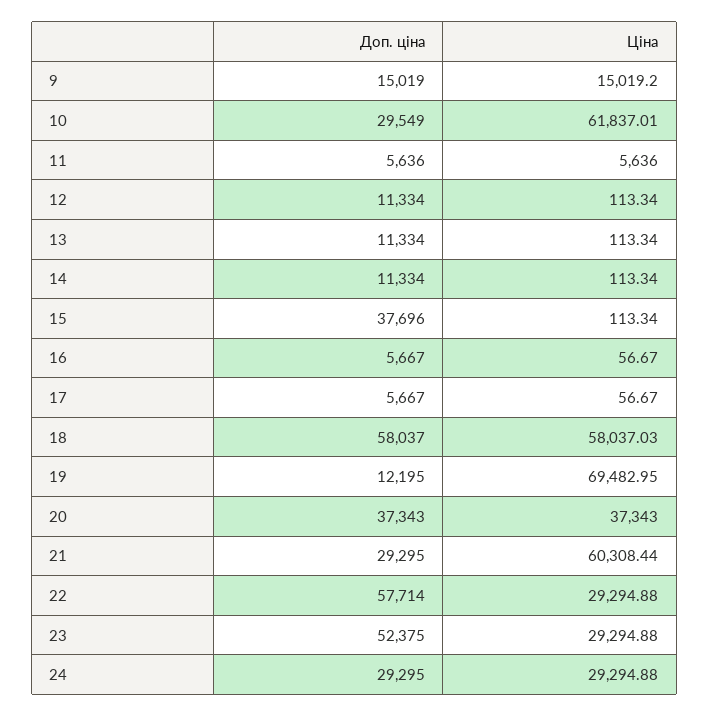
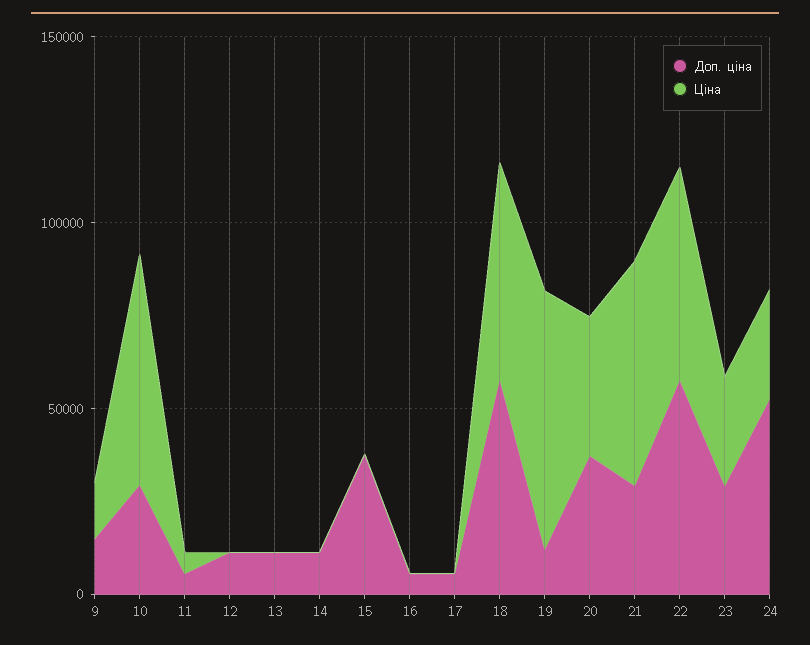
Ціна, 22: 29294.88 -> 60000
Доп. ціна, 23: 52375 -> 30000
Доп. ціна, 24: 29295 -> 50000

